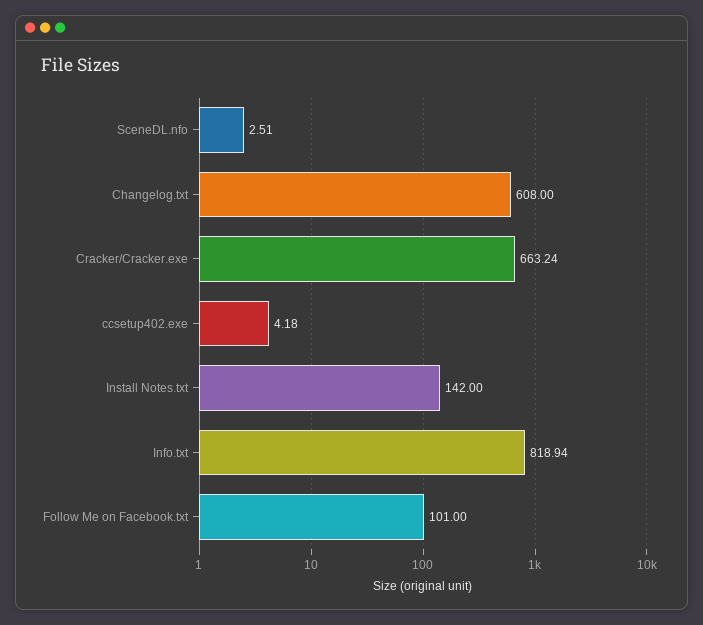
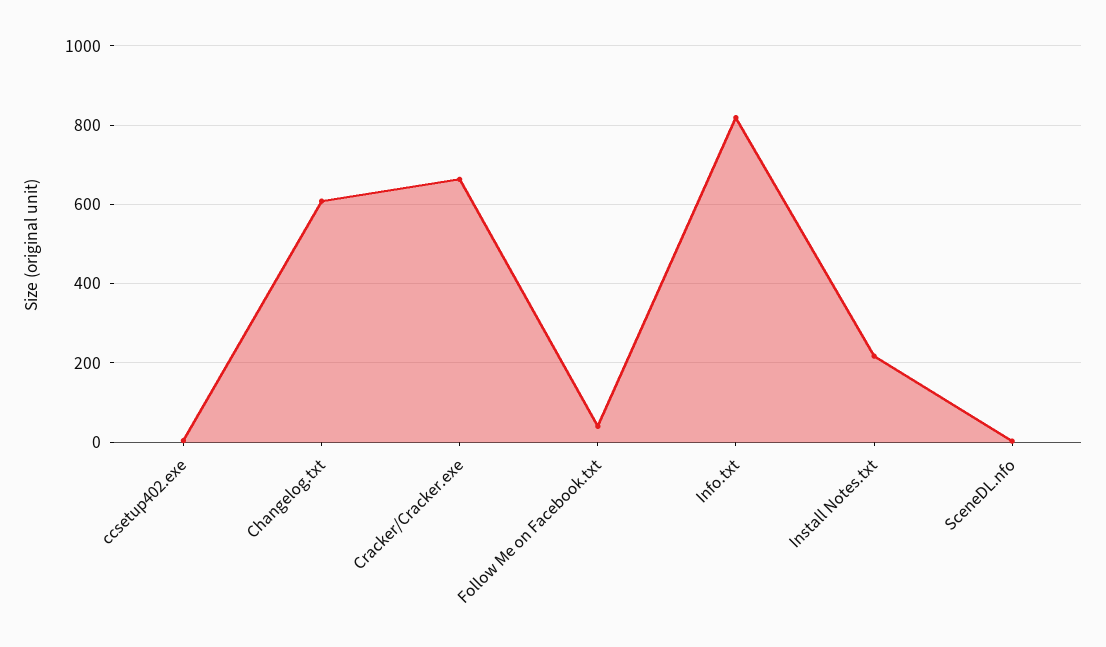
Install Notes.txt: 142 -> 220
Follow Me on Facebook.txt: 101 -> 40

